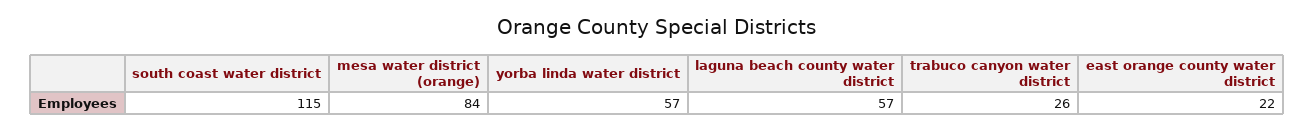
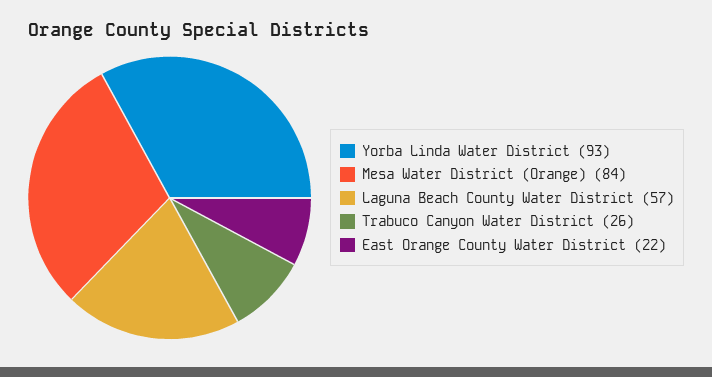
south coast water district: 115 -> none
yorba linda water district: 57 -> 93

